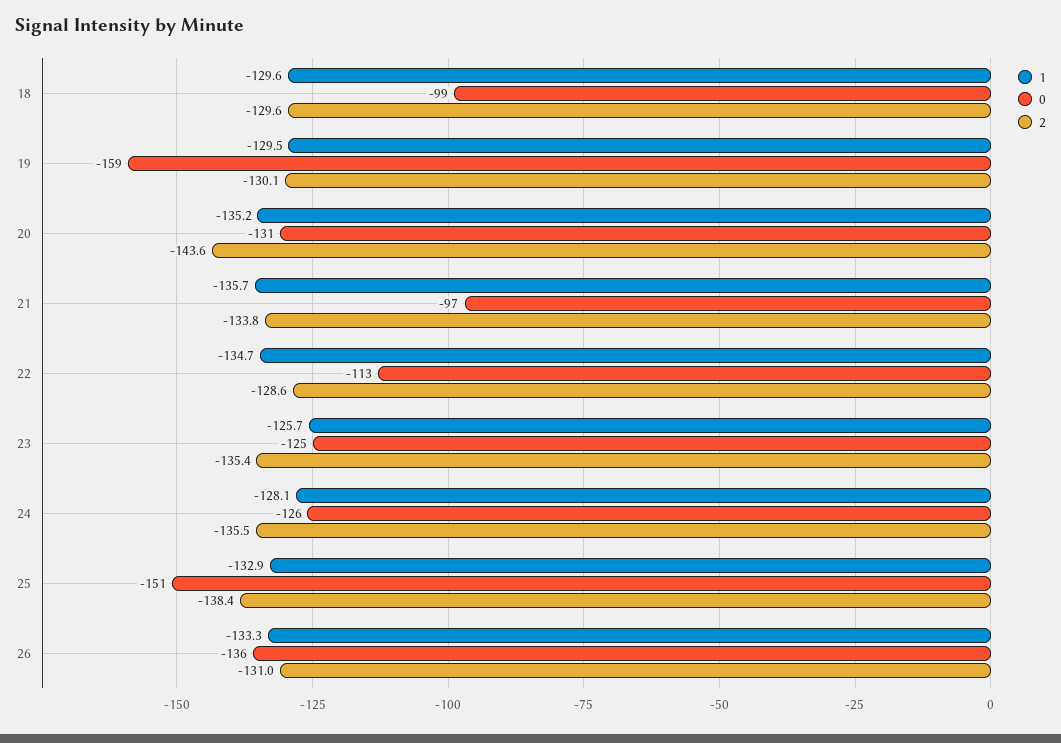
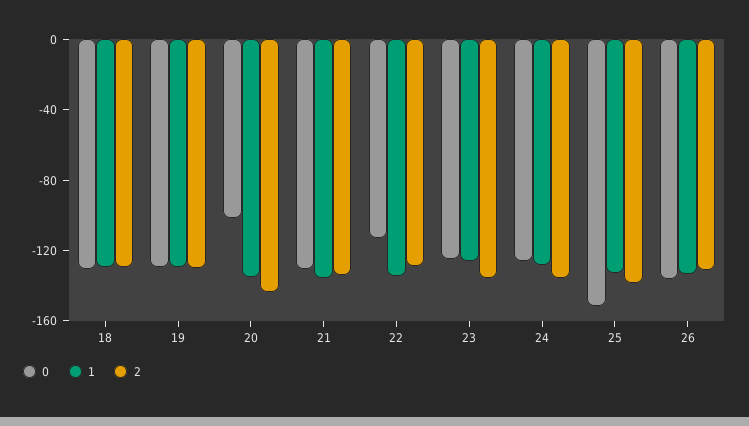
0, 18: -99 -> -130
0, 19: -159 -> -130
0, 20: -131 -> -100
0, 21: -97 -> -130

